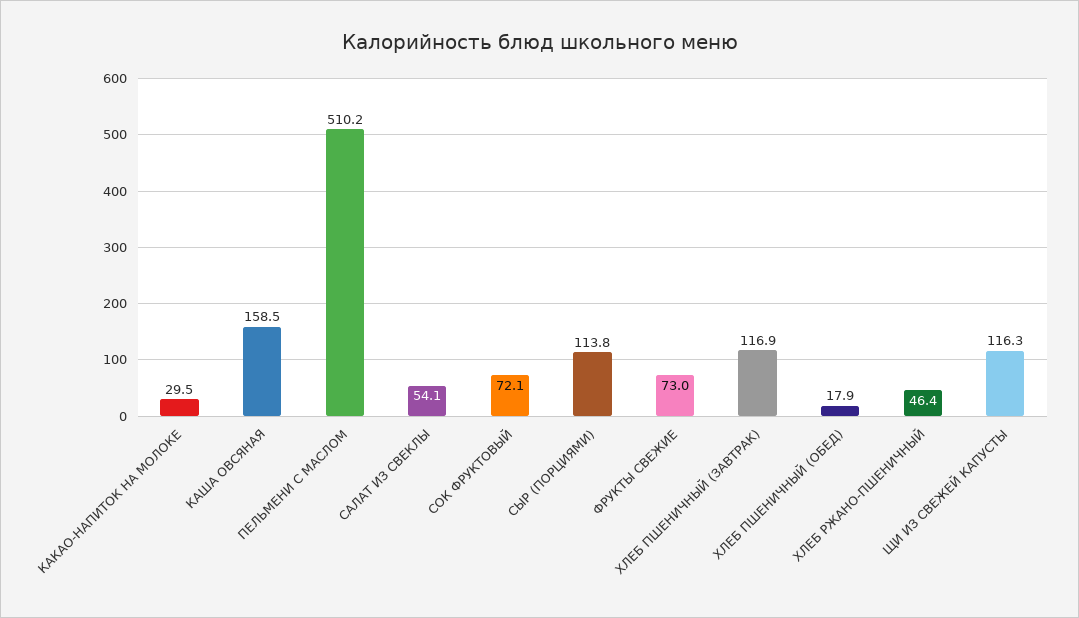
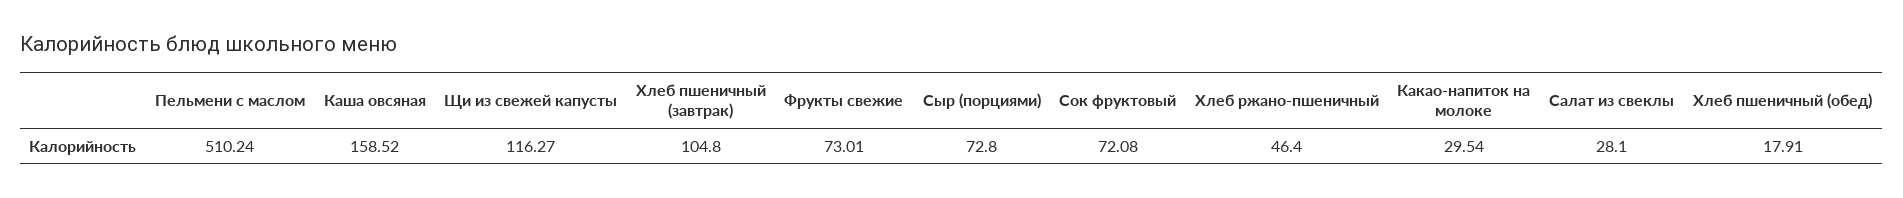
САЛАТ ИЗ СВЕКЛЫ: 54.1 -> 28.1
СЫР (ПОРЦИЯМИ): 113.8 -> 72.8
ХЛЕБ ПШЕНИЧНЫЙ (ЗАВТРАК): 116.9 -> 104.8

